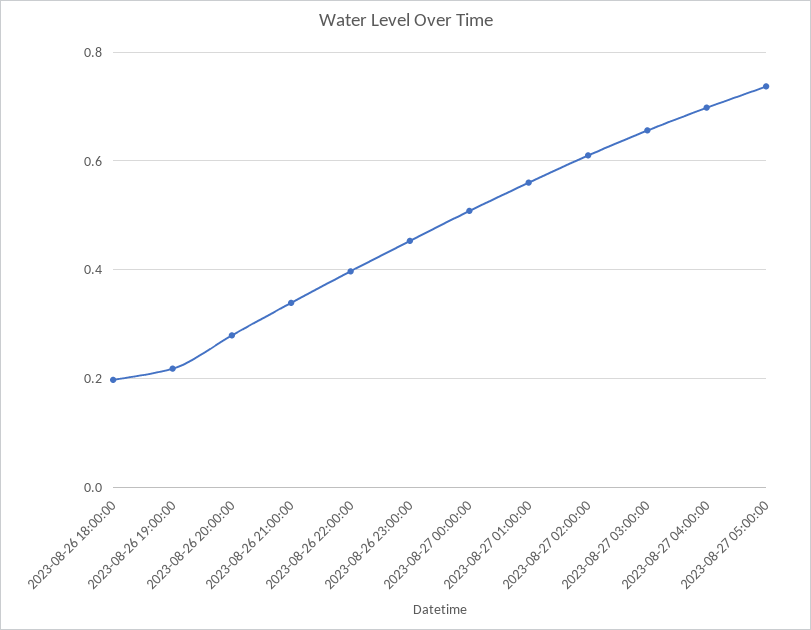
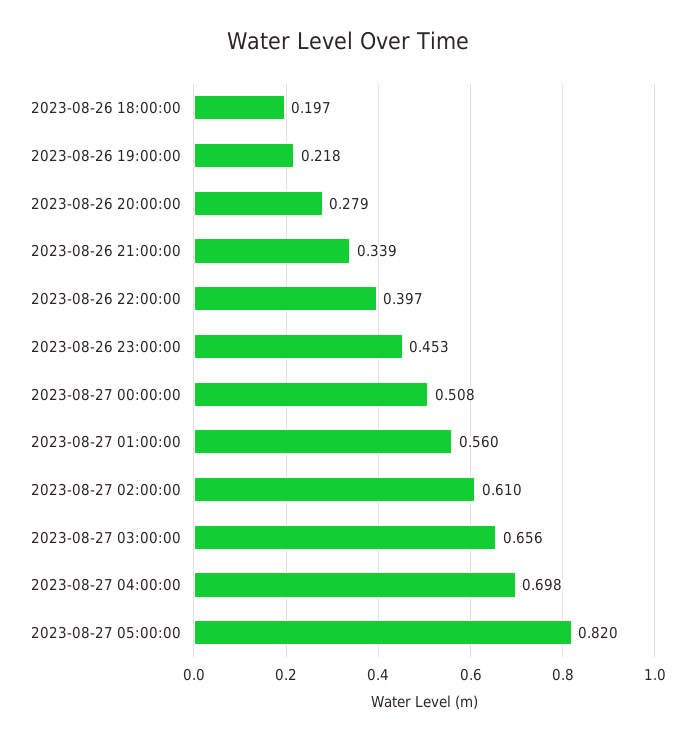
2023-08-27 05:00:00: 0.74 -> 0.82

